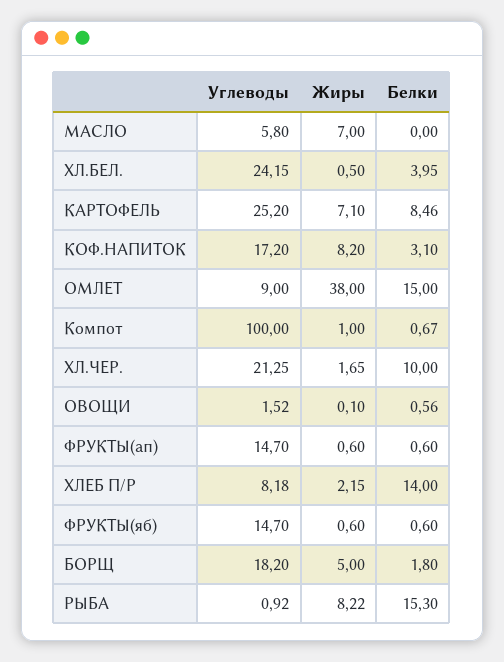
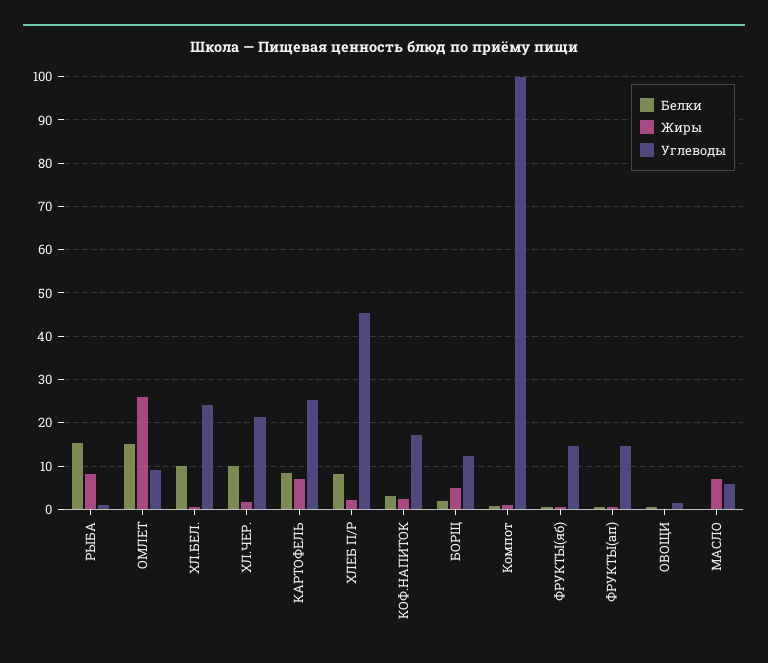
Белки, ХЛ.БЕЛ.: 3.95 -> 10
Жиры, КОФ.НАПИТОК: 8.2 -> 2
Жиры, ОМЛЕТ: 38 -> 26
Углеводы, ХЛЕБ П/Р: 8.18 -> 46
Белки, ХЛЕБ П/Р: 14 -> 8
Углеводы, БОРЩ: 18.2 -> 12

